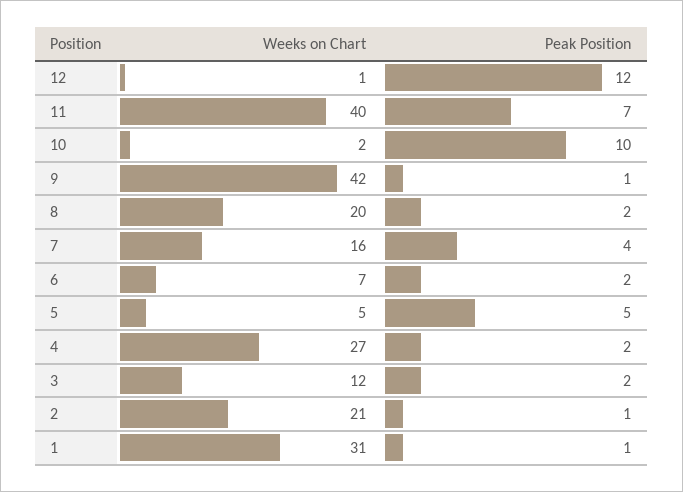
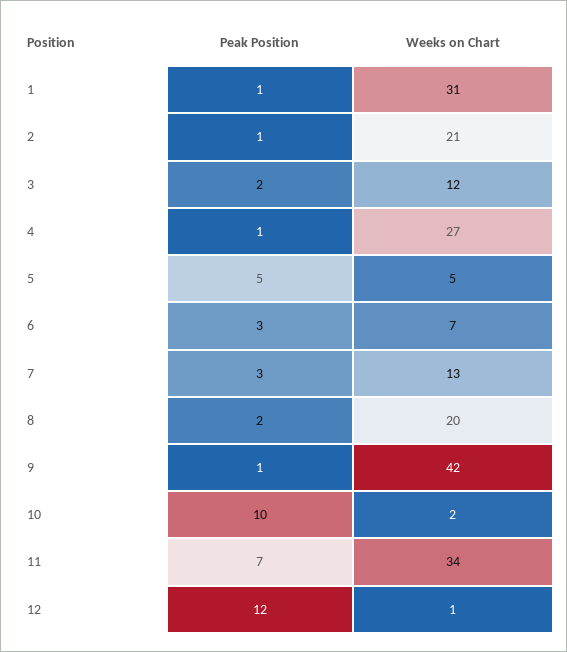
Weeks on Chart, 11: 40 -> 34
Weeks on Chart, 7: 16 -> 13
Peak Position, 7: 4 -> 3
Peak Position, 6: 2 -> 3
Peak Position, 4: 2 -> 1

